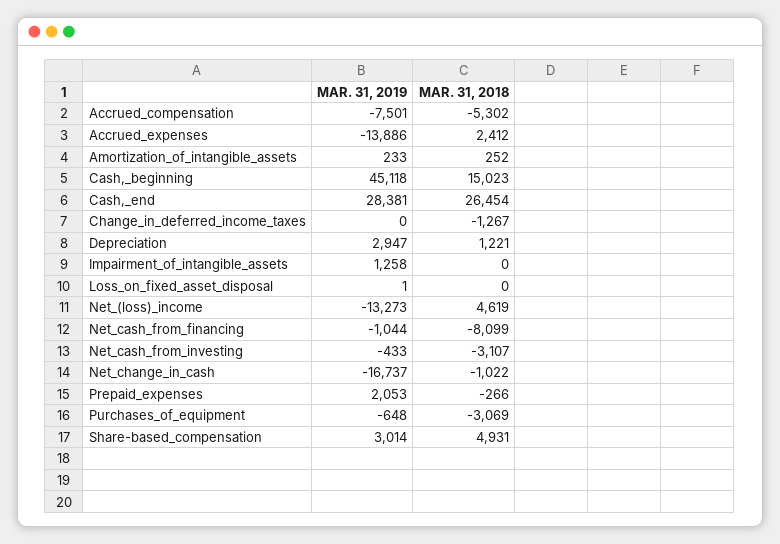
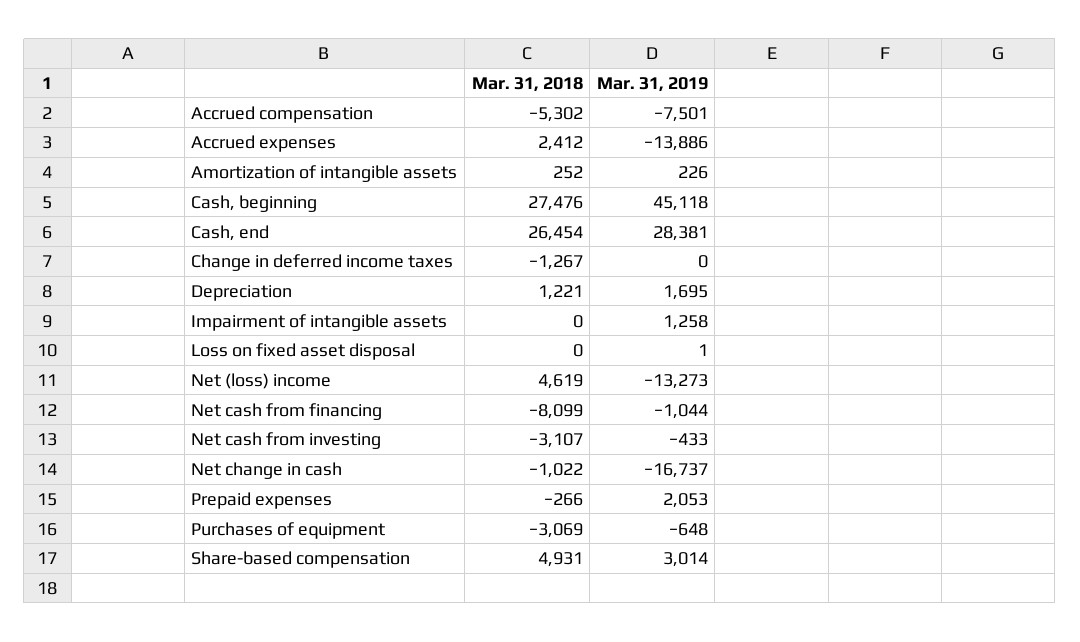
MAR. 31, 2019, Amortization_of_intangible_assets: 233 -> 226
MAR. 31, 2018, Cash,_beginning: 15023 -> 27476
MAR. 31, 2019, Depreciation: 2947 -> 1695

